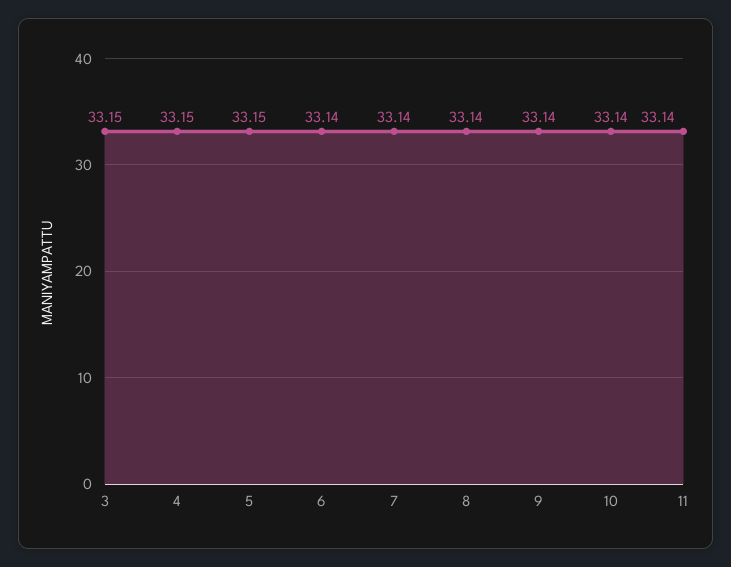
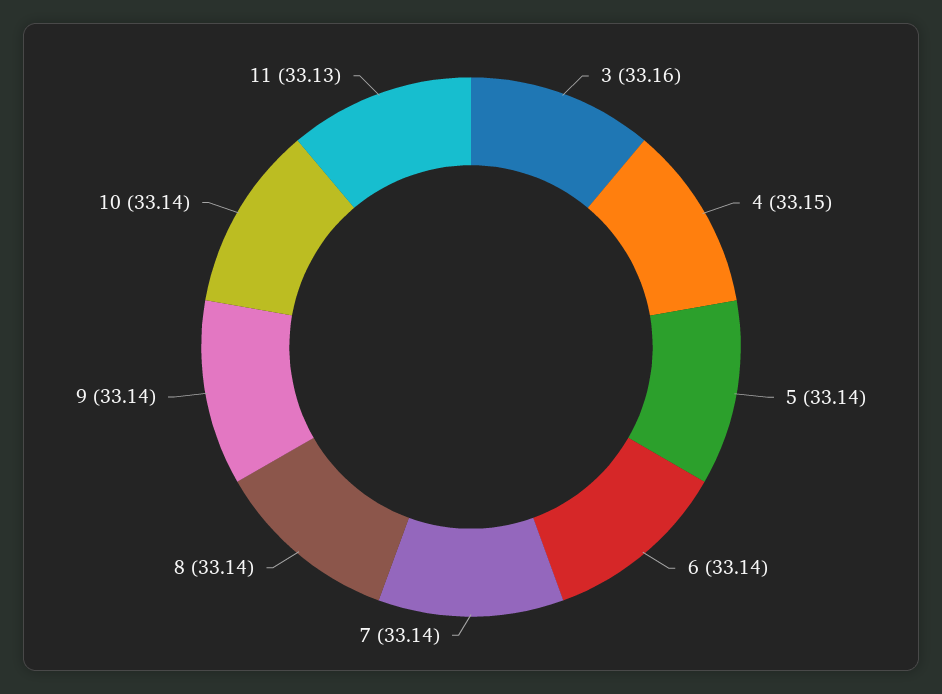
3: 33.15 -> 33.16
5: 33.15 -> 33.14
11: 33.14 -> 33.13

